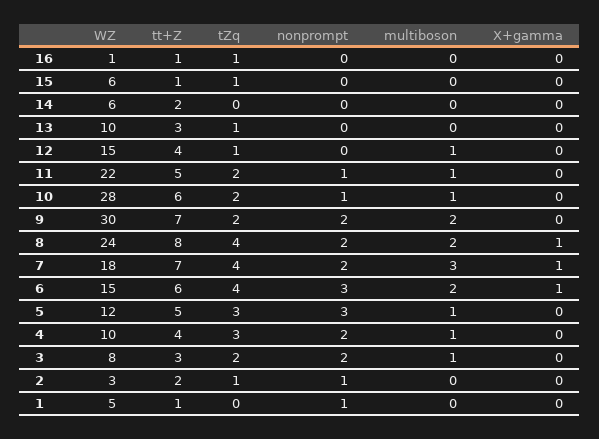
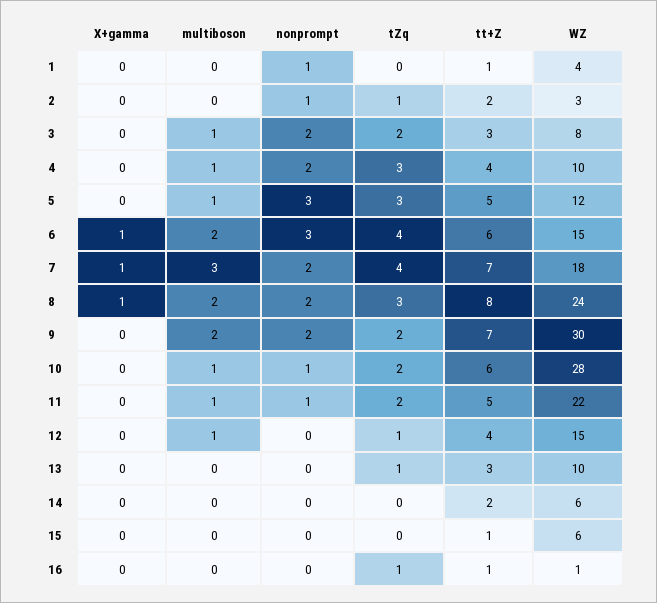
tZq, 15: 1 -> 0
tZq, 8: 4 -> 3
WZ, 1: 5 -> 4

